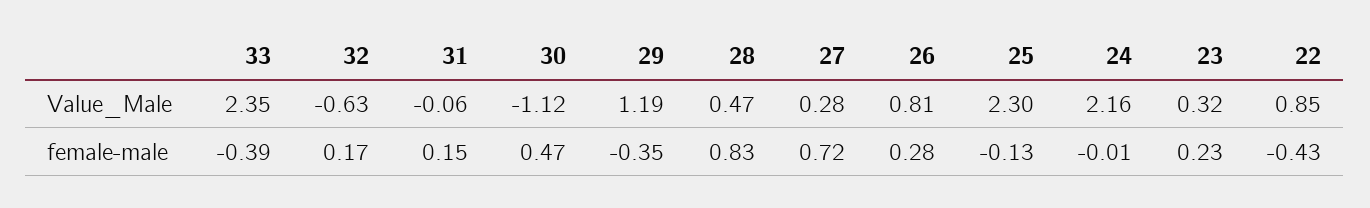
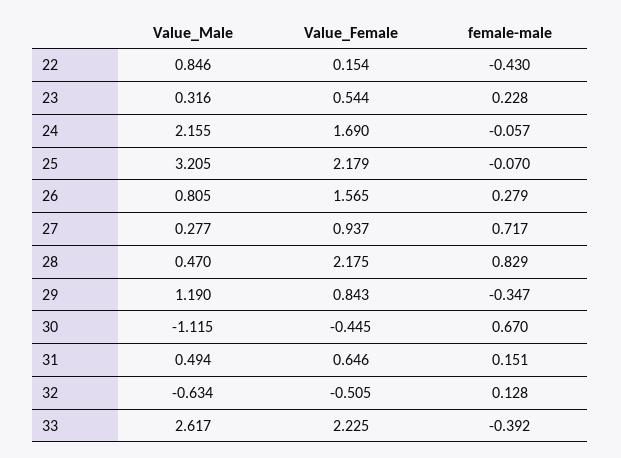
33, Value_Male: 2.35 -> 2.617
31, Value_Male: -0.06 -> 0.494
25, Value_Male: 2.3 -> 3.205
32, female-male: 0.17 -> 0.128
30, female-male: 0.47 -> 0.67
25, female-male: -0.13 -> -0.07
24, female-male: -0.01 -> -0.057
22, Value_Female: none -> 0.154
23, Value_Female: none -> 0.544
24, Value_Female: none -> 1.69
25, Value_Female: none -> 2.179
26, Value_Female: none -> 1.565
27, Value_Female: none -> 0.937
28, Value_Female: none -> 2.175
29, Value_Female: none -> 0.843
30, Value_Female: none -> -0.445
31, Value_Female: none -> 0.646
32, Value_Female: none -> -0.505
33, Value_Female: none -> 2.225

